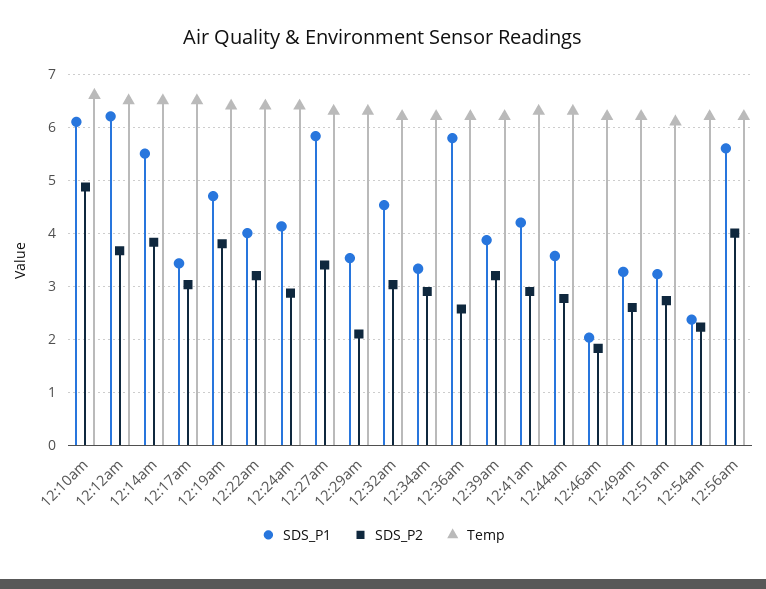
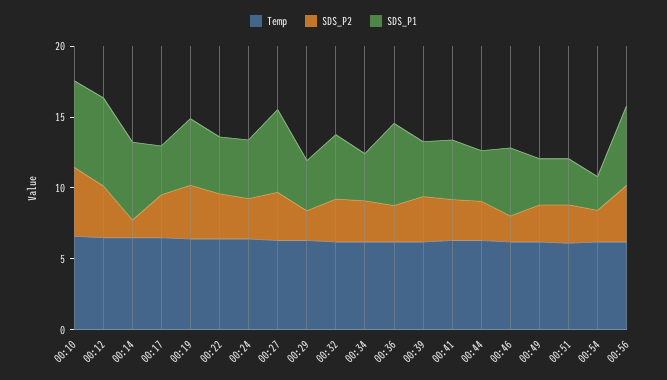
SDS_P2, 12:14am: 3.8 -> 1
SDS_P1, 12:46am: 2 -> 5

